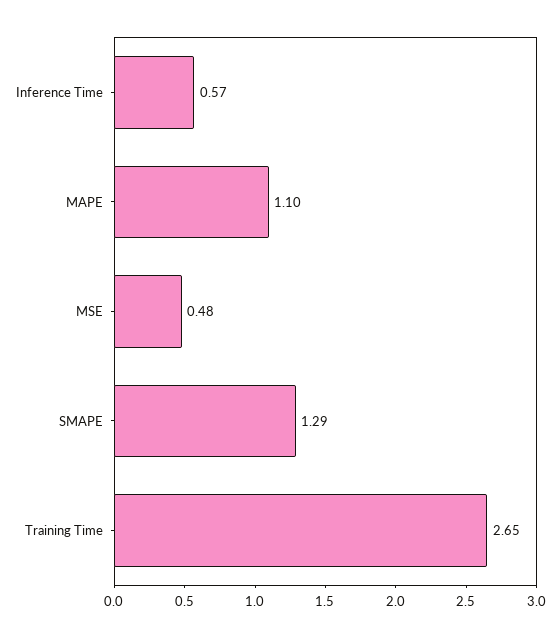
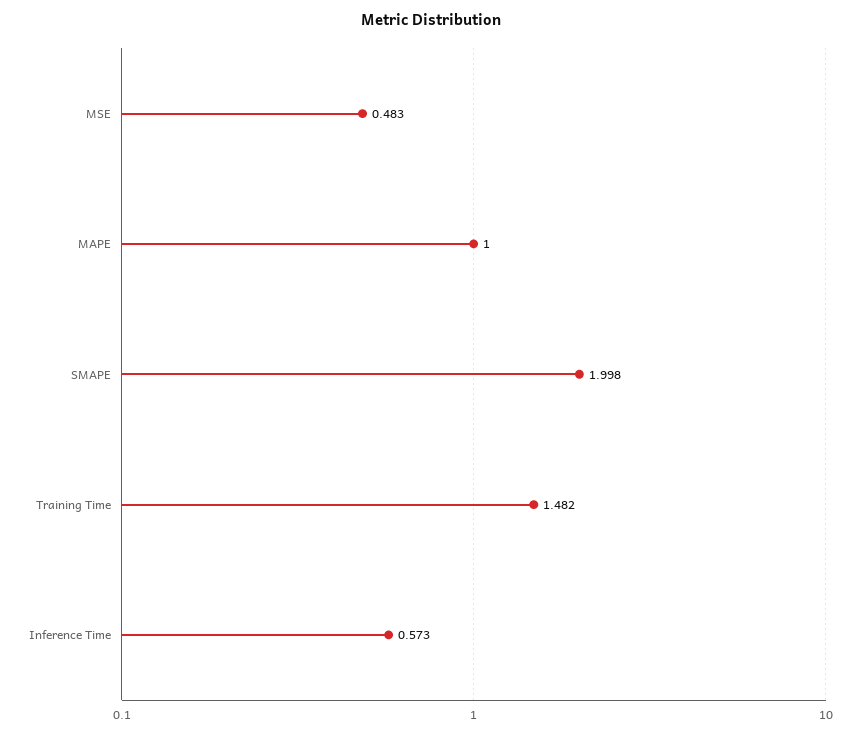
MAPE: 1.1 -> 1
SMAPE: 1.29 -> 1.998
Training Time: 2.65 -> 1.482

